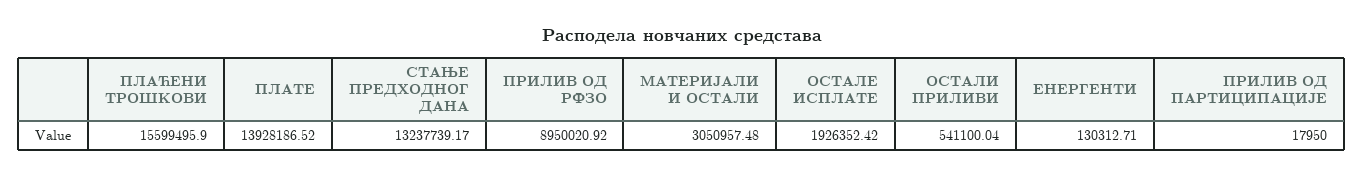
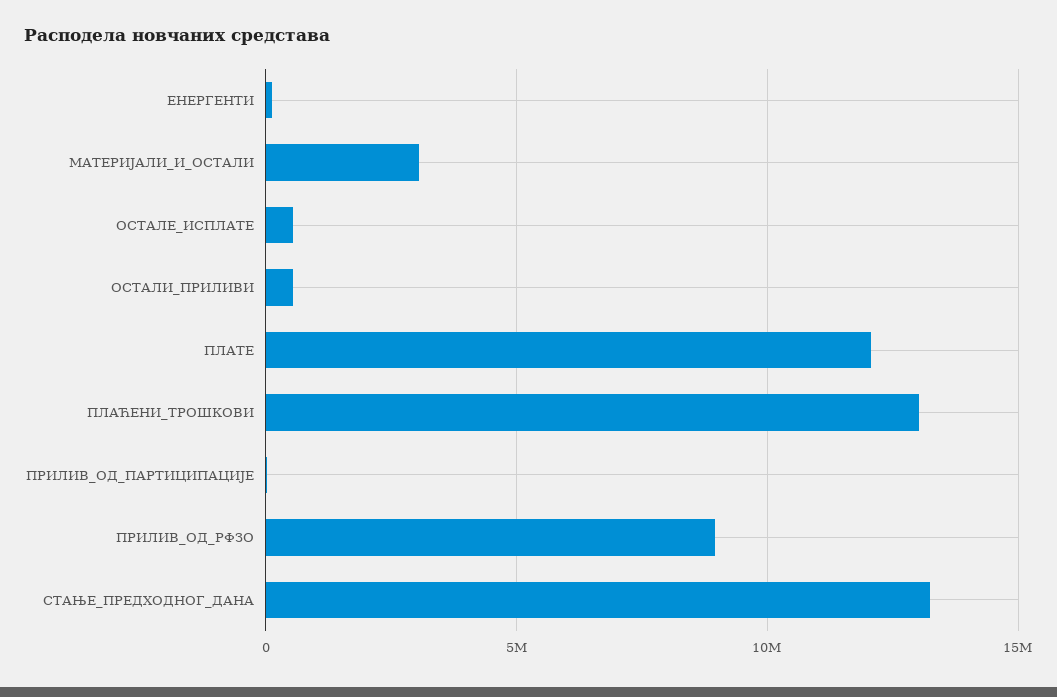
ПЛАЋЕНИ ТРОШКОВИ: 15599495.9 -> 13000000
ПЛАТЕ: 13928186.52 -> 12000000
ОСТАЛЕ ИСПЛАТЕ: 1926352.42 -> 500000

